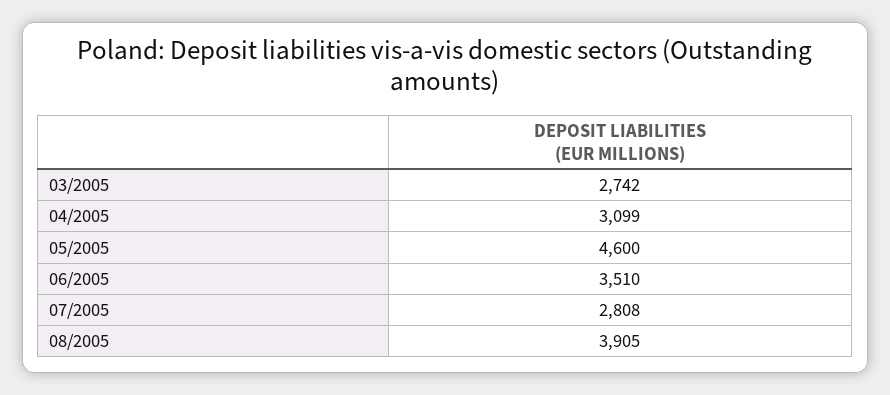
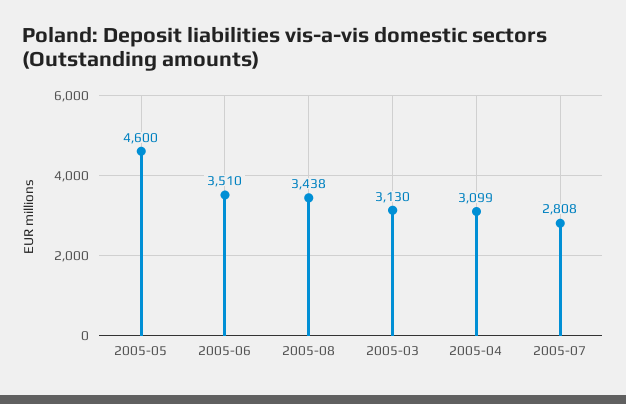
03/2005: 2742 -> 3130
08/2005: 3905 -> 3438

